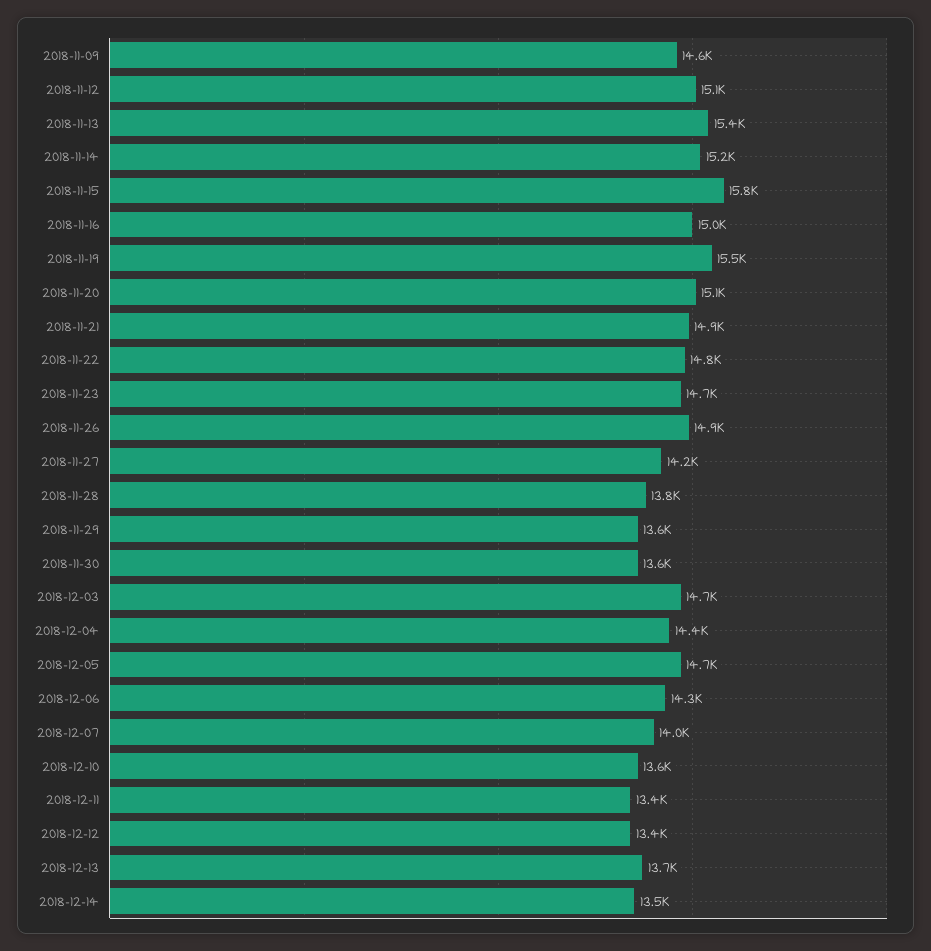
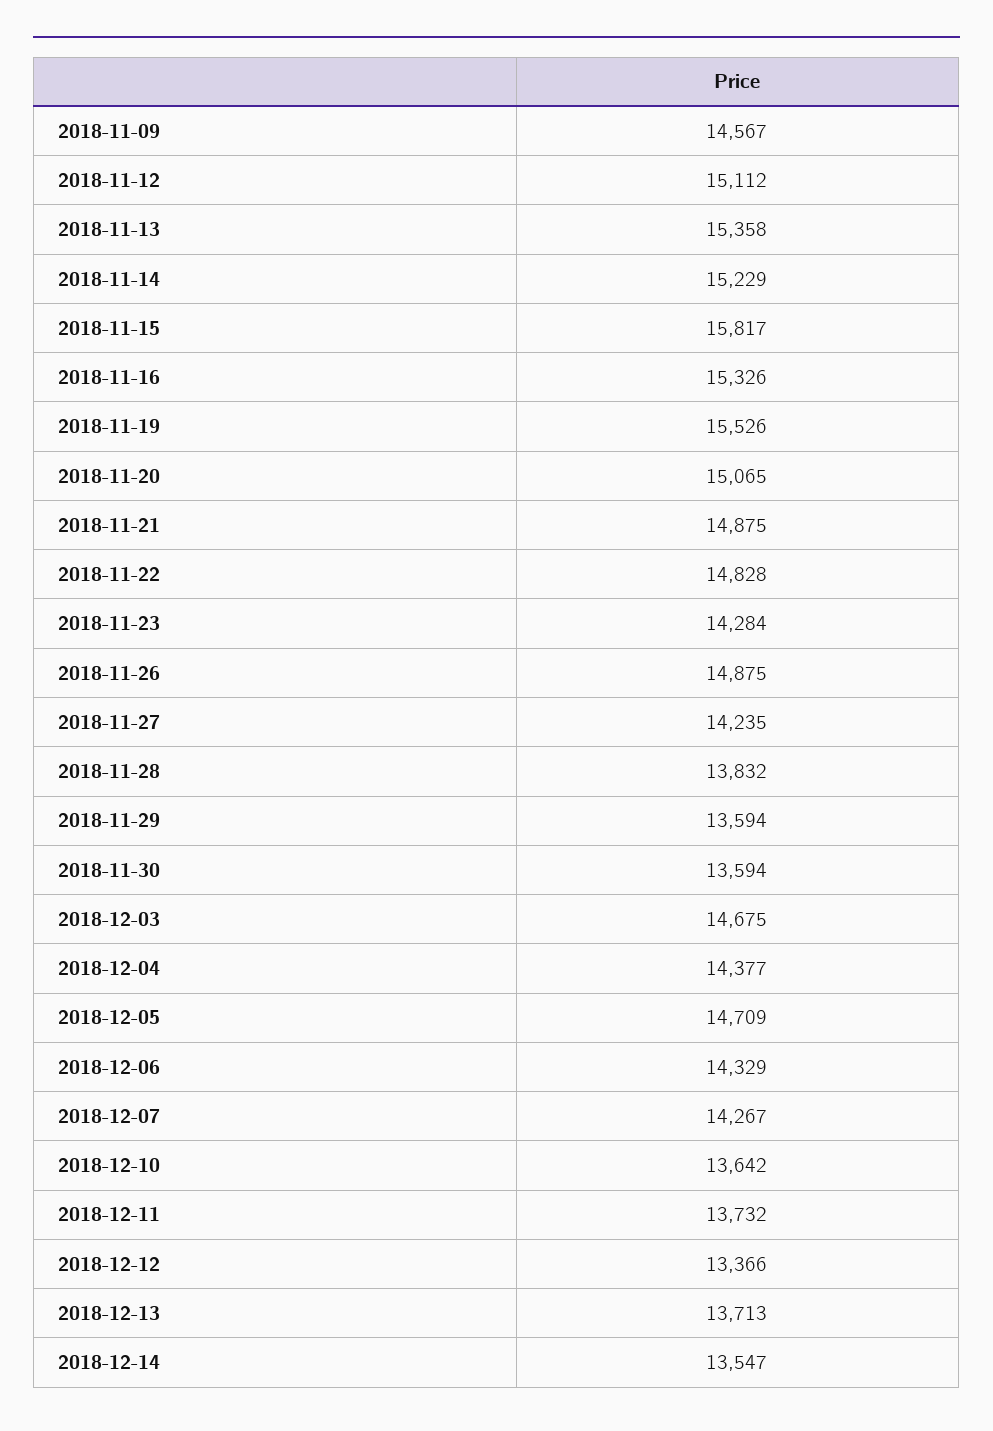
2018-11-16: 15000 -> 15326
2018-11-23: 14700 -> 14284
2018-12-07: 14000 -> 14267
2018-12-11: 13400 -> 13732

